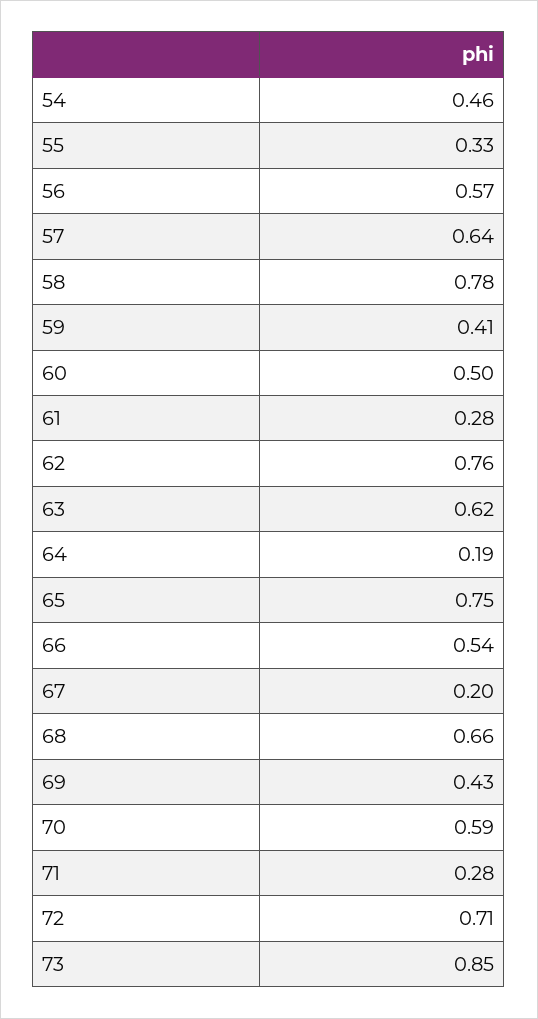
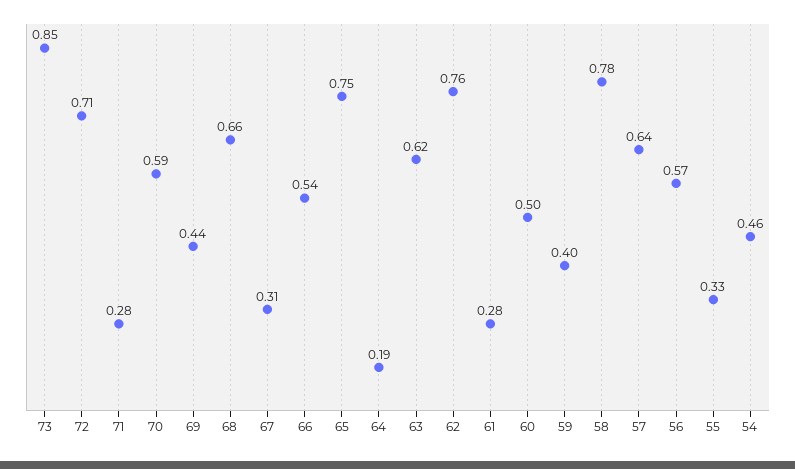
59: 0.41 -> 0.4
67: 0.2 -> 0.31
69: 0.43 -> 0.44

